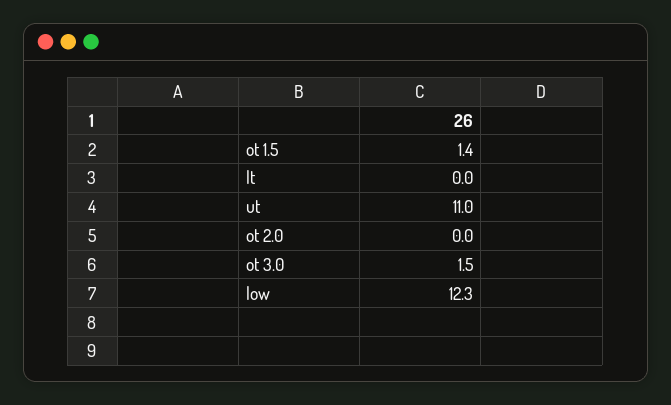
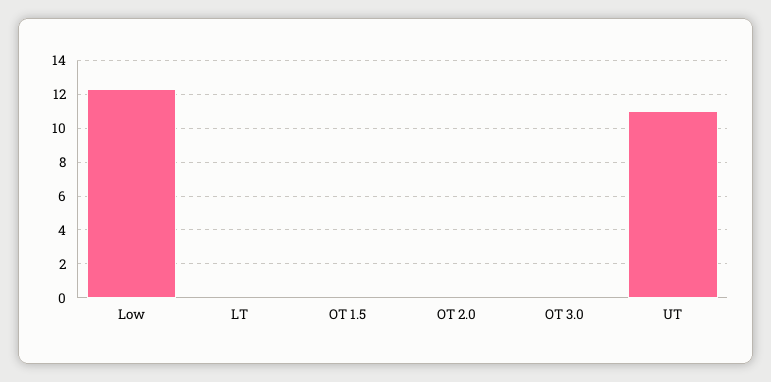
ot 1.5: 1.4 -> 0
ot 3.0: 1.5 -> 0

